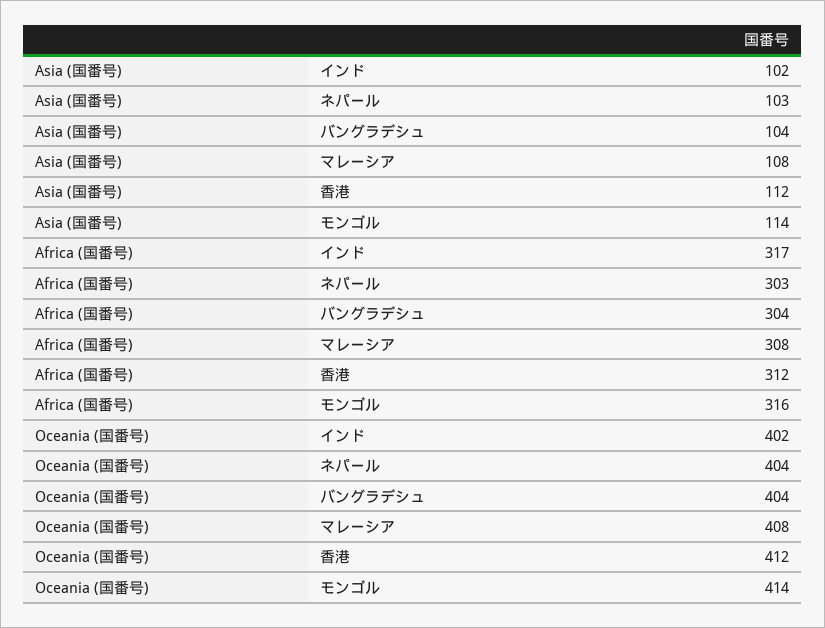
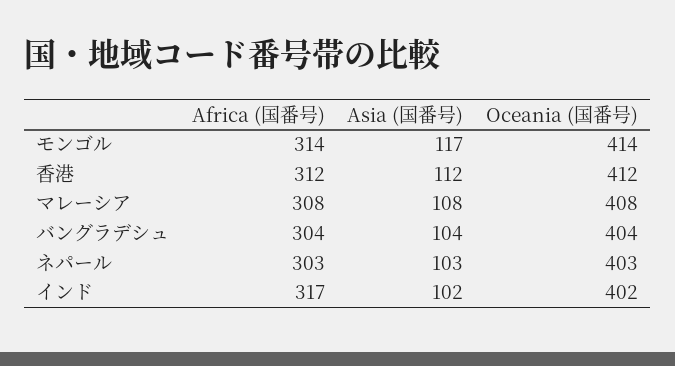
Asia (国番号), モンゴル: 114 -> 117
Africa (国番号), モンゴル: 316 -> 314
Oceania (国番号), ネパール: 404 -> 403

